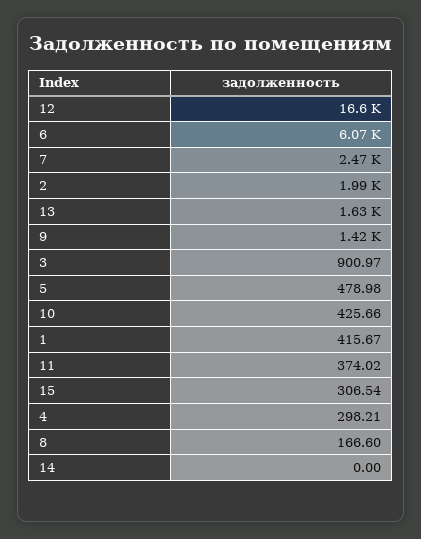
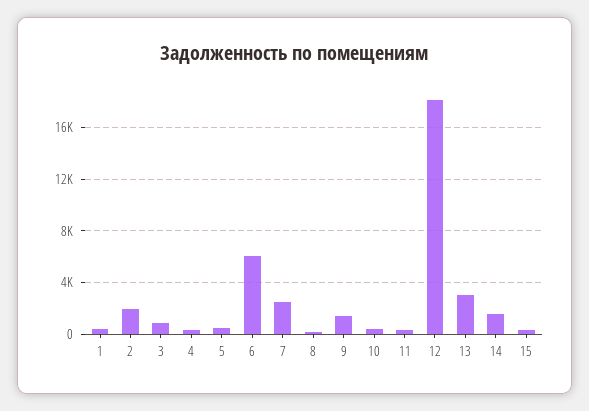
12: 16600 -> 18000
13: 1630 -> 3000
14: 0 -> 1500

